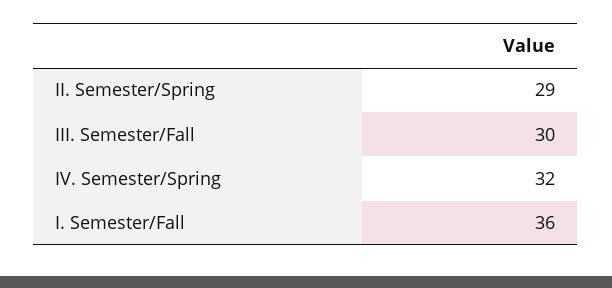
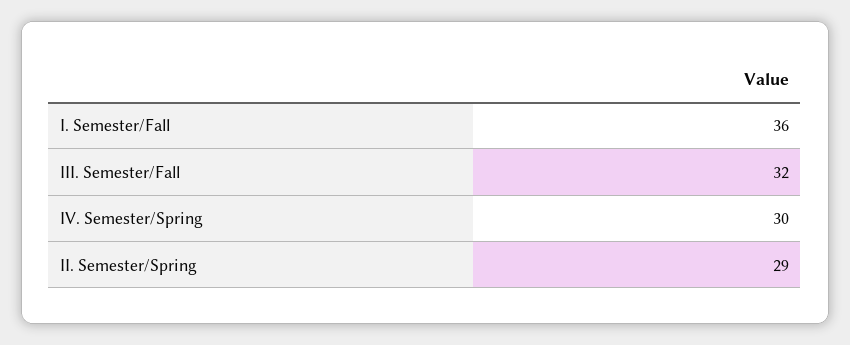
III. Semester/Fall: 30 -> 32
IV. Semester/Spring: 32 -> 30

